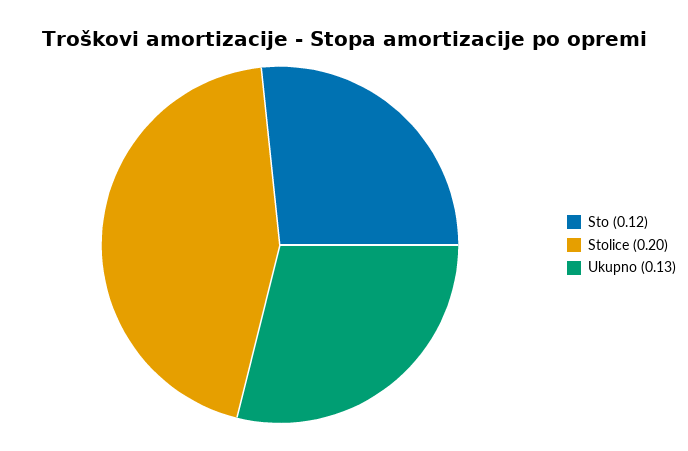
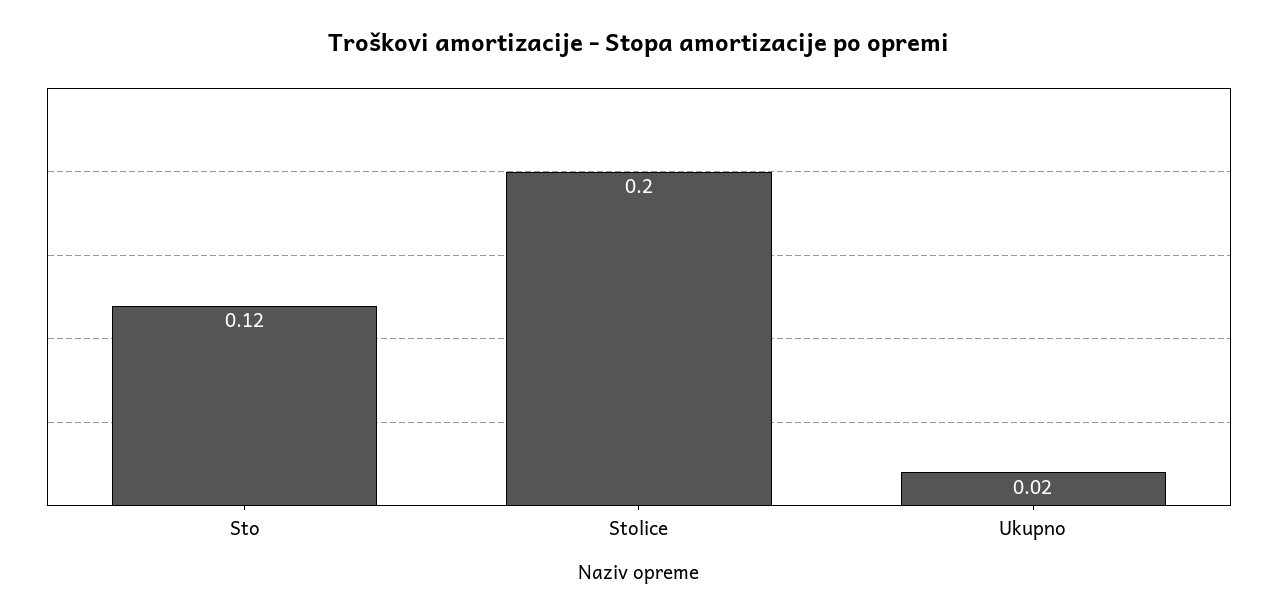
Ukupno: 0.13 -> 0.02

